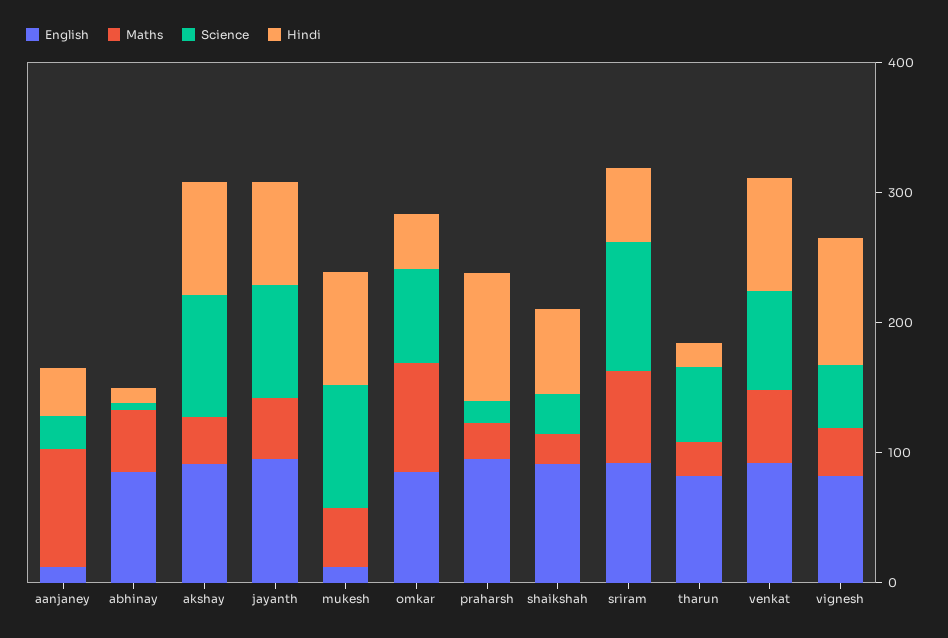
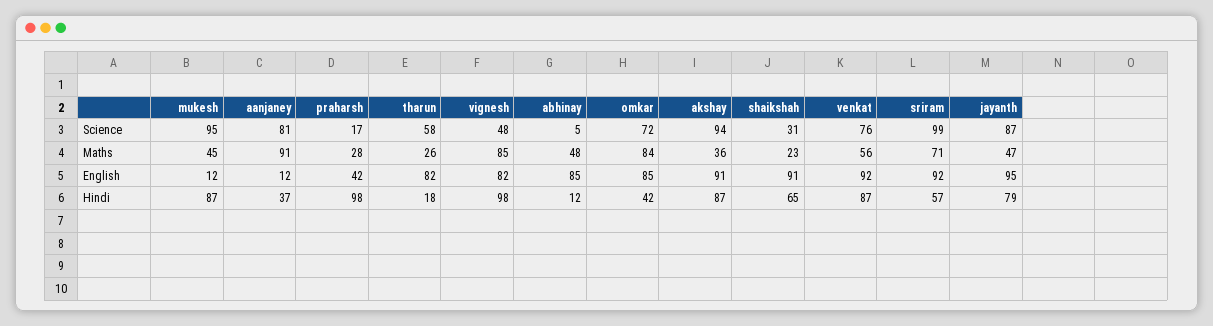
Science, aanjaney: 20 -> 81
English, praharsh: 100 -> 42
Maths, vignesh: 40 -> 85

